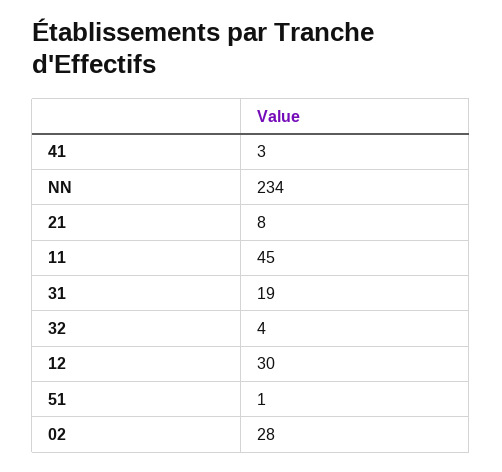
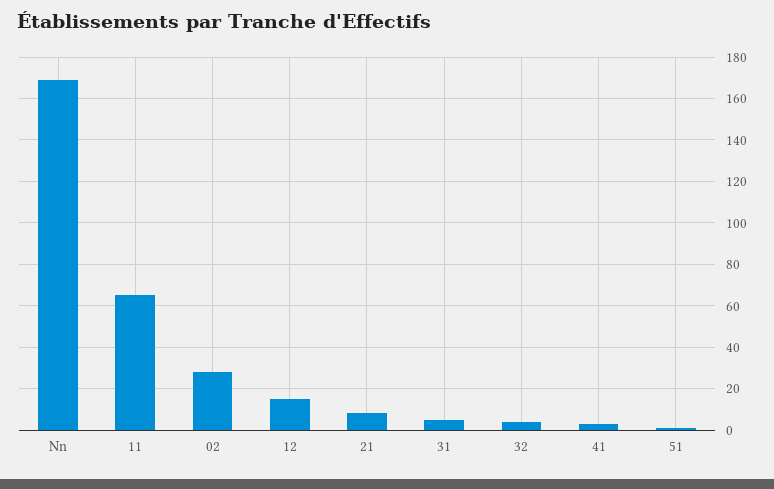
NN: 234 -> 170
11: 45 -> 65
31: 19 -> 5
12: 30 -> 15

